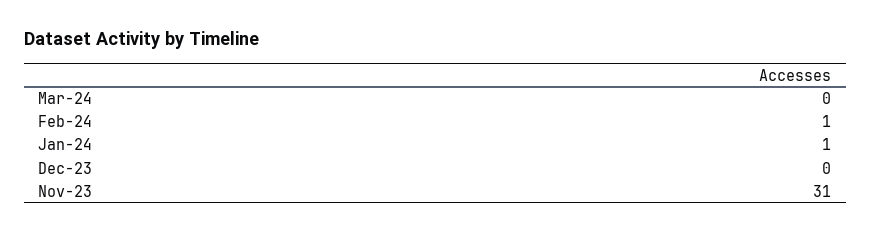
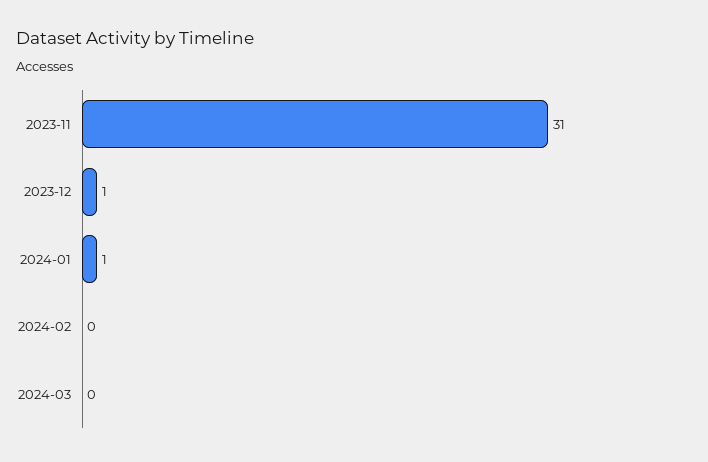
Feb-24: 1 -> 0
Dec-23: 0 -> 1

